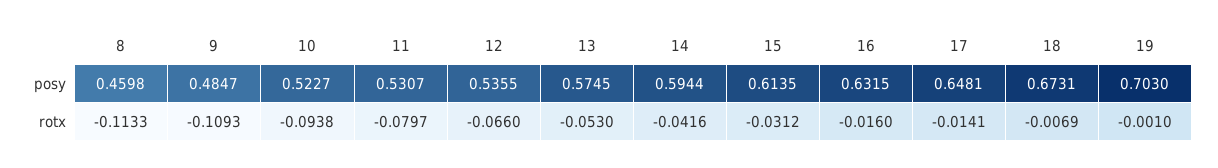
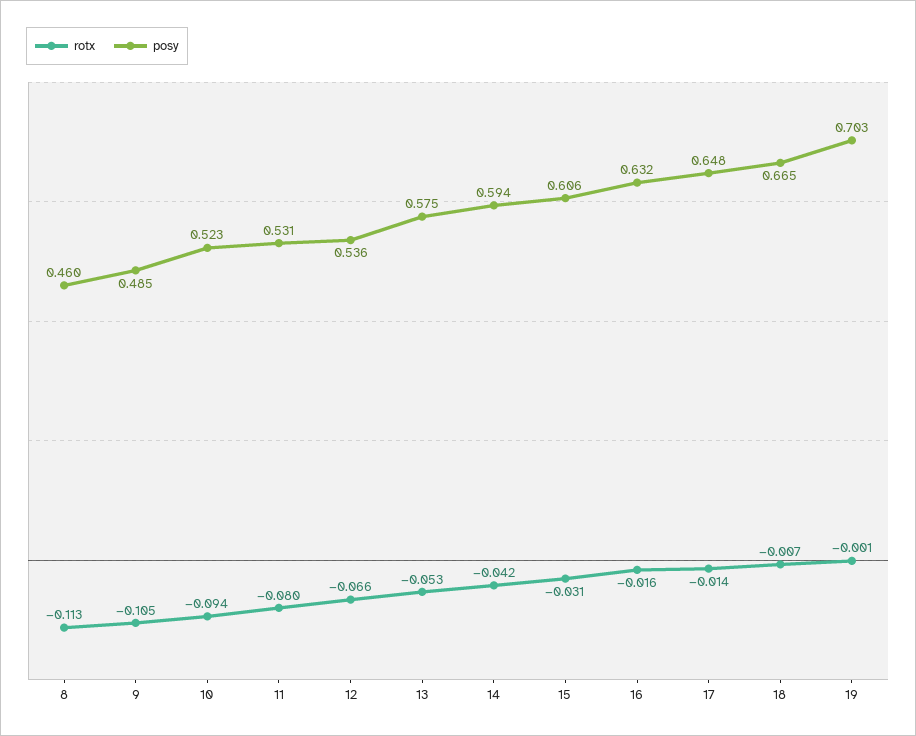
posy, 15: 0.6135 -> 0.606
posy, 18: 0.6731 -> 0.665
rotx, 9: -0.1093 -> -0.105

